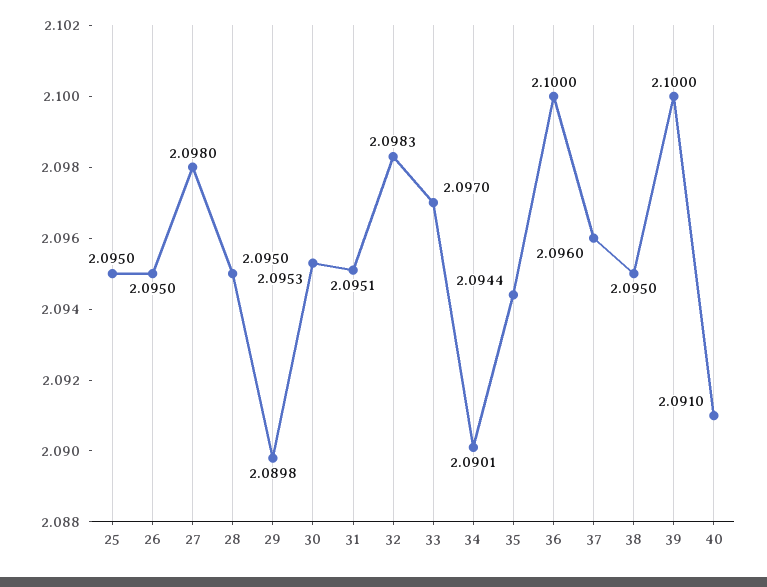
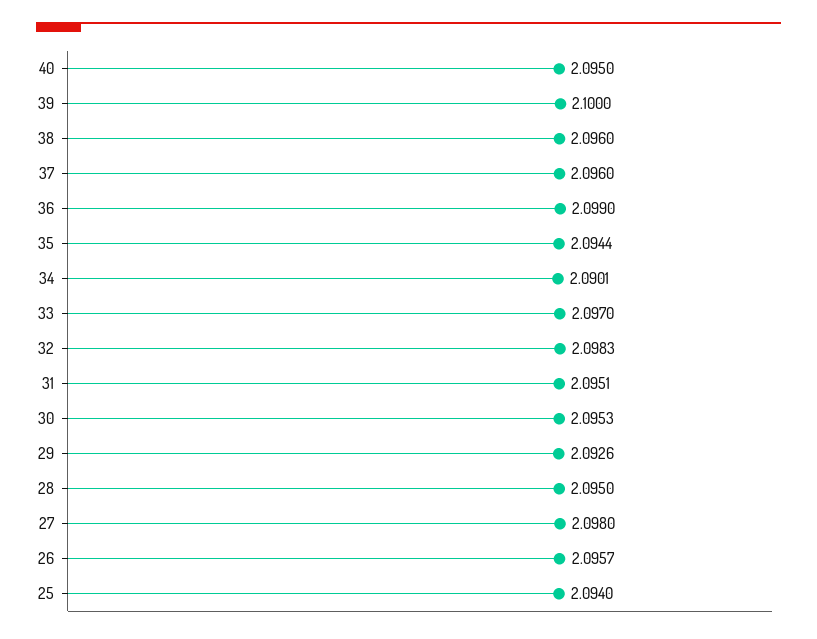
25: 2.095 -> 2.094
26: 2.095 -> 2.0957
29: 2.0898 -> 2.0926
36: 2.1 -> 2.099
38: 2.095 -> 2.096
40: 2.091 -> 2.095

